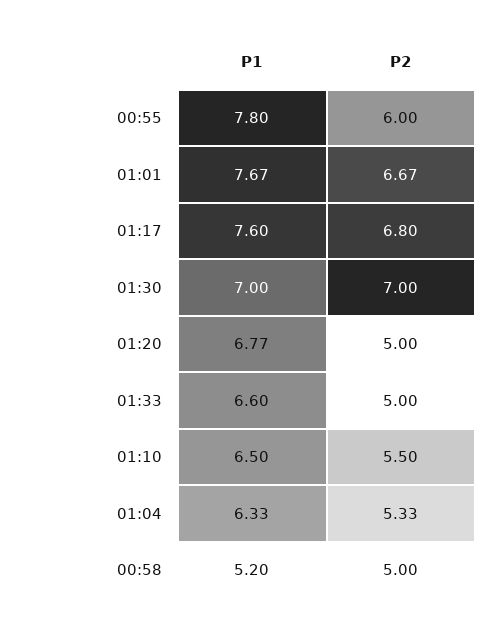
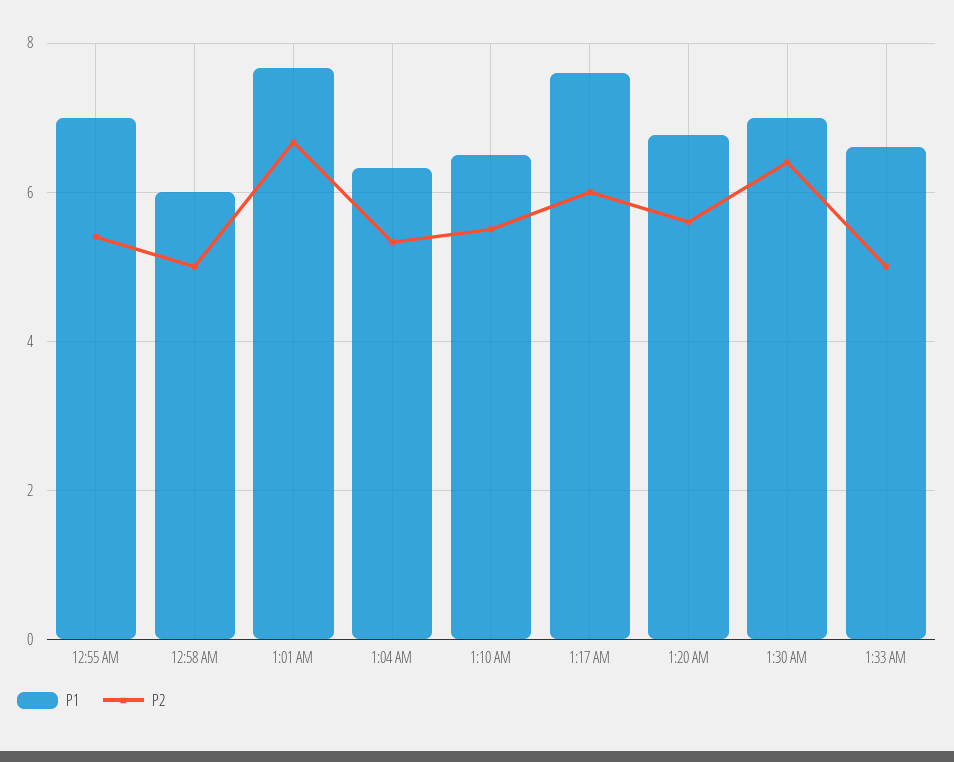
P1, 00:55: 7.8 -> 7
P2, 00:55: 6 -> 5.4
P2, 01:17: 6.8 -> 6
P2, 01:30: 7 -> 6.4
P2, 01:20: 5 -> 5.6
P1, 00:58: 5.2 -> 6

